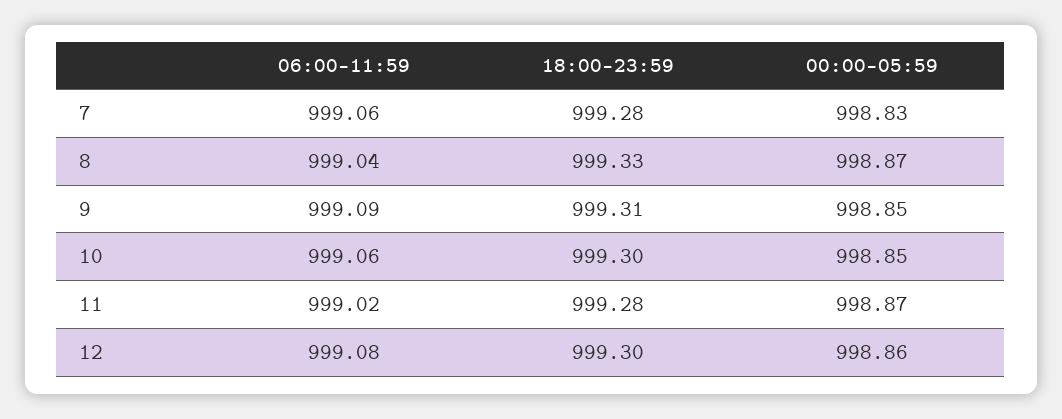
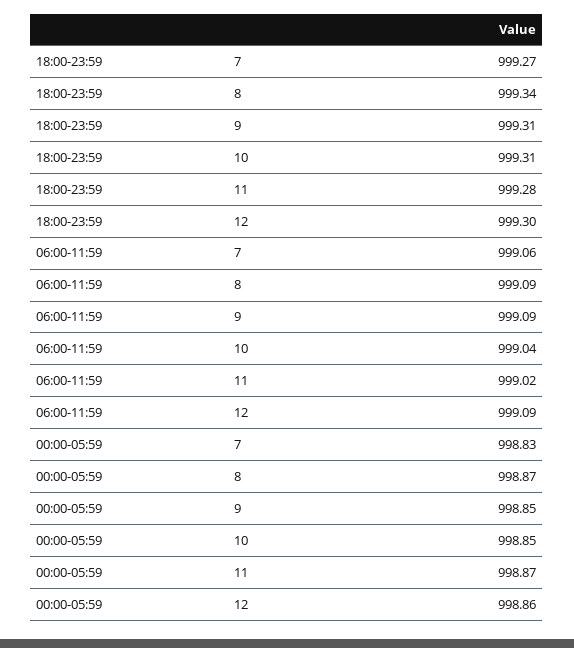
18:00-23:59, 7: 999.28 -> 999.27
06:00-11:59, 8: 999.04 -> 999.09
18:00-23:59, 8: 999.33 -> 999.34
06:00-11:59, 10: 999.06 -> 999.04
18:00-23:59, 10: 999.3 -> 999.31
06:00-11:59, 12: 999.08 -> 999.09

